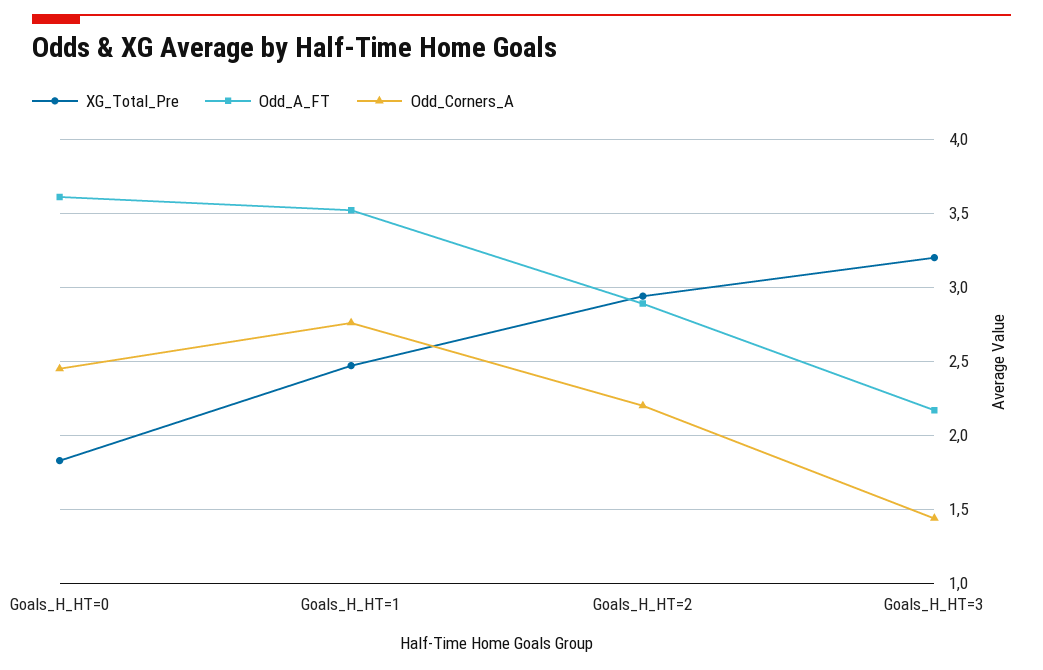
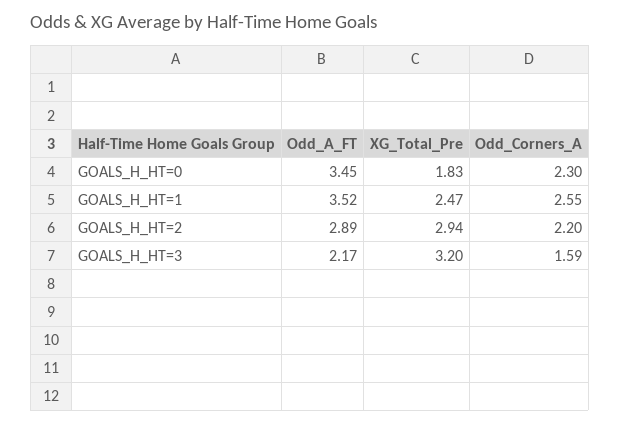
Odd_A_FT, Goals_H_HT=0: 3.6 -> 3.45
Odd_Corners_A, Goals_H_HT=0: 2.45 -> 2.3
Odd_Corners_A, Goals_H_HT=1: 2.75 -> 2.55
Odd_Corners_A, Goals_H_HT=3: 1.45 -> 1.59

